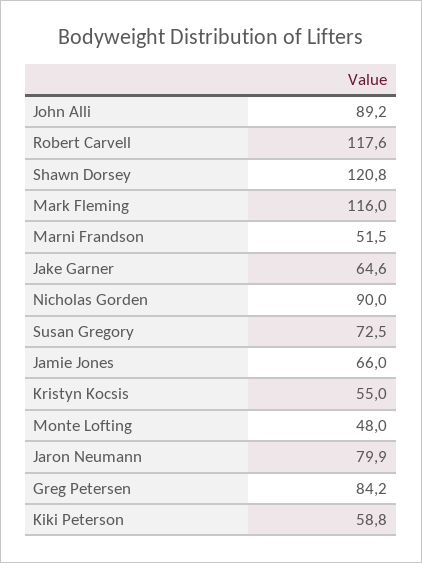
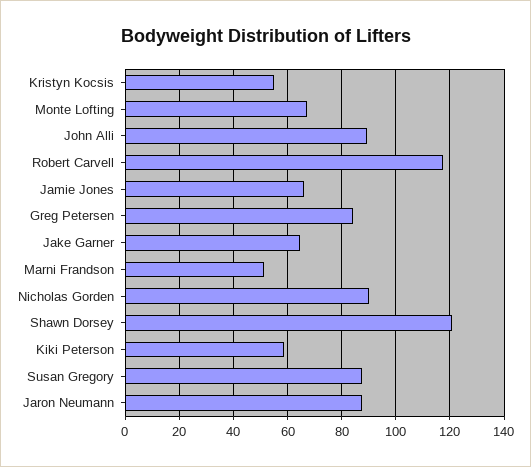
Mark Fleming: 116 -> none
Susan Gregory: 72.5 -> 87.5
Monte Lofting: 48 -> 67.5
Jaron Neumann: 79.9 -> 87.5

